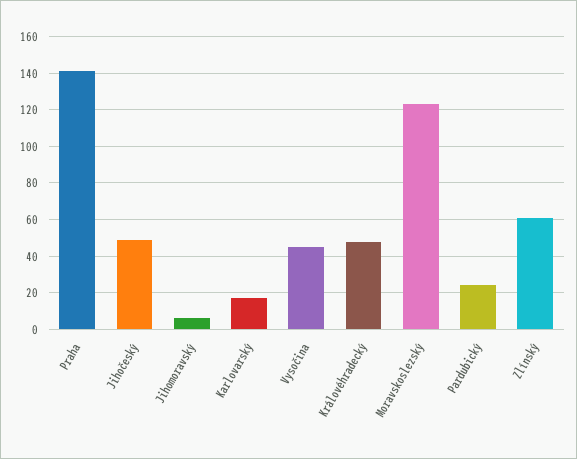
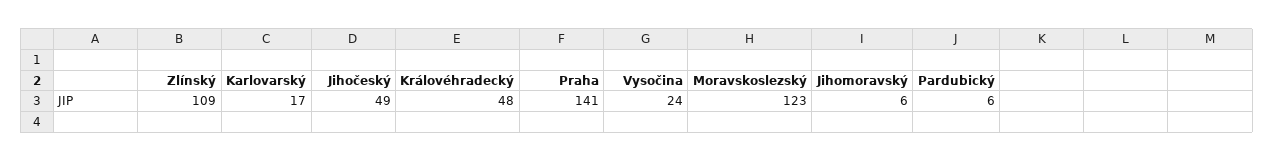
Vysočina: 45 -> 24
Pardubický: 25 -> 6
Zlínský: 60 -> 109

